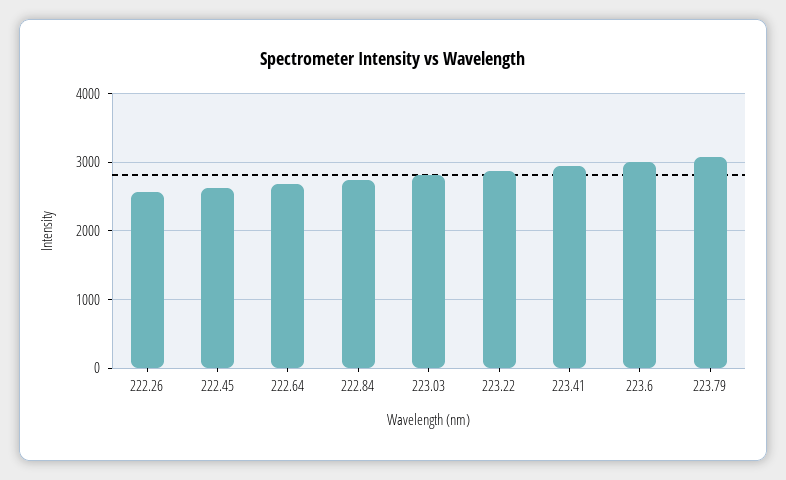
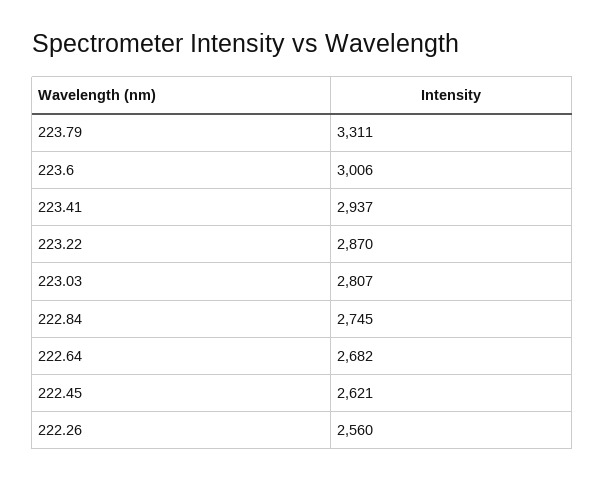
223.79: 3100 -> 3311

